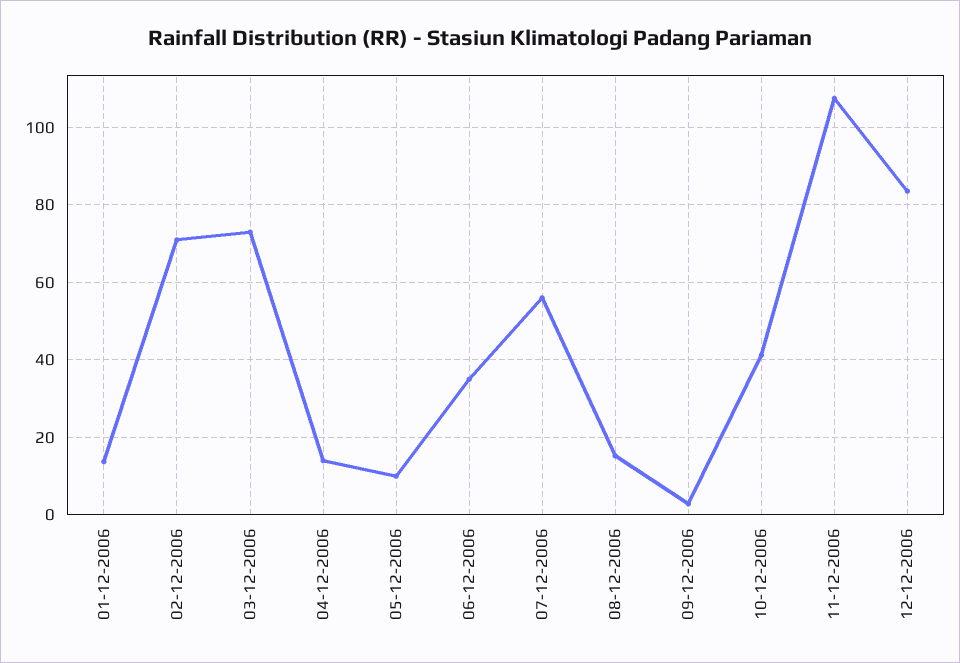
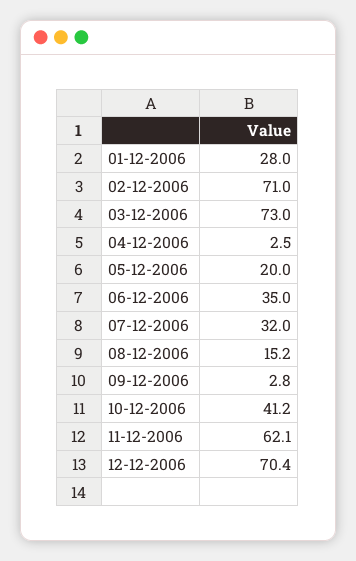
01-12-2006: 14 -> 28
04-12-2006: 14 -> 2.5
05-12-2006: 10 -> 20
07-12-2006: 56 -> 32
11-12-2006: 108 -> 62.1
12-12-2006: 84 -> 70.4

